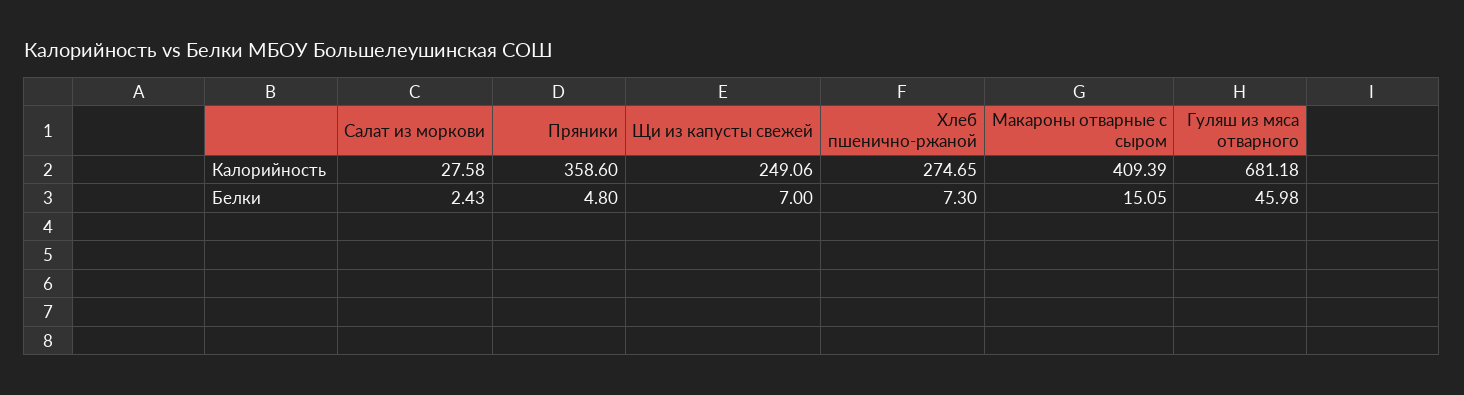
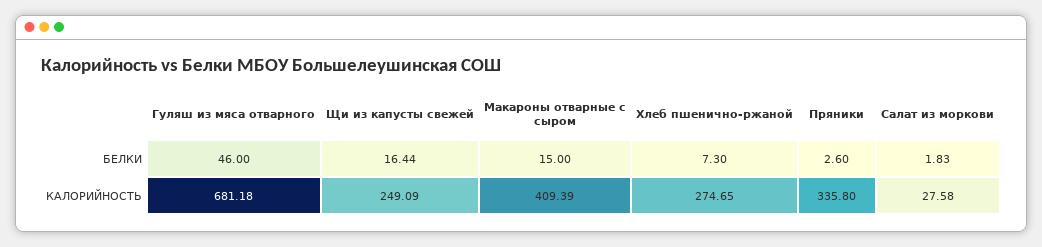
Пряники, Калорийность: 358.6 -> 335.8
Щи из капусты свежей, Калорийность: 249.06 -> 249.09
Салат из моркови, Белки: 2.43 -> 1.83
Пряники, Белки: 4.8 -> 2.6
Щи из капусты свежей, Белки: 7 -> 16.44
Макароны отварные с сыром, Белки: 15.05 -> 15
Гуляш из мяса отварного, Белки: 45.98 -> 46

